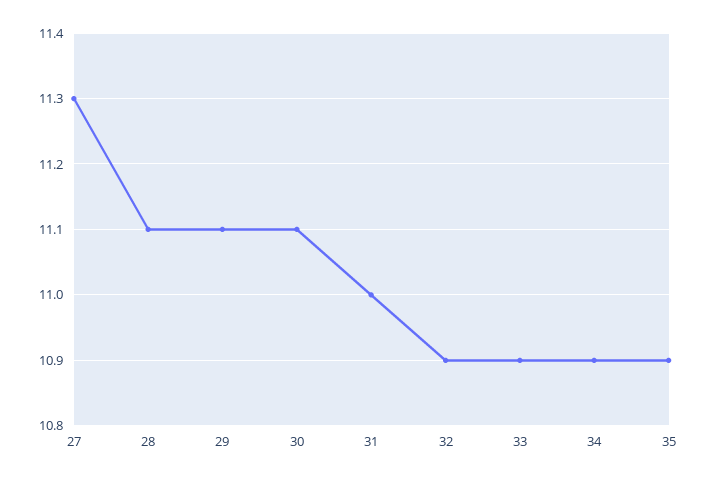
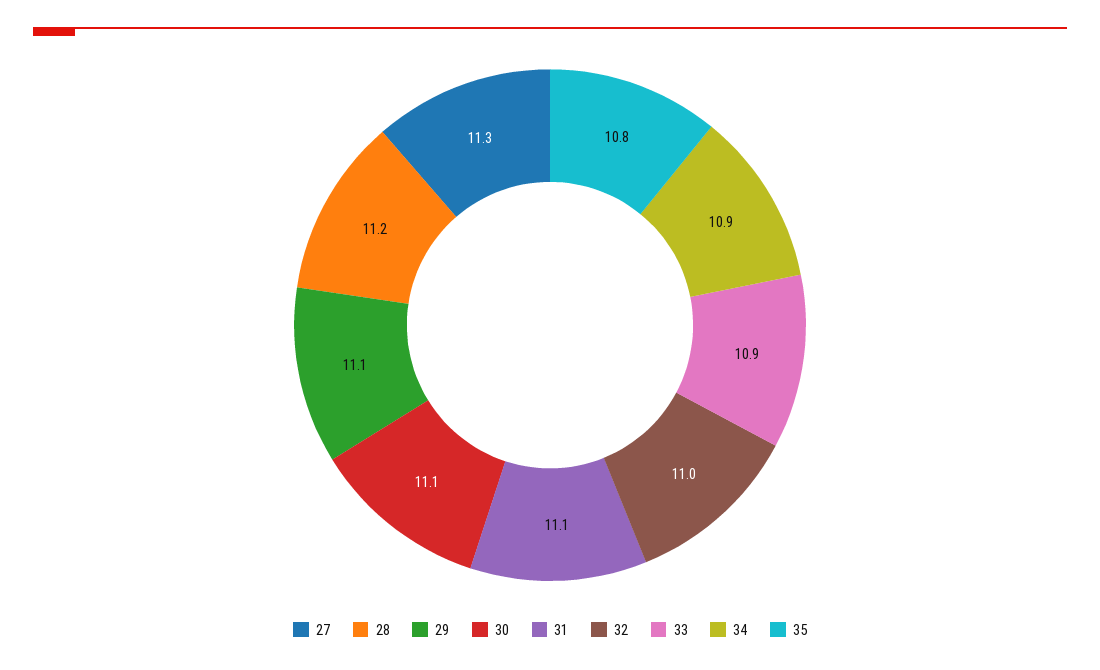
28: 11.1 -> 11.2
31: 11 -> 11.1
32: 10.9 -> 11
35: 10.9 -> 10.8

